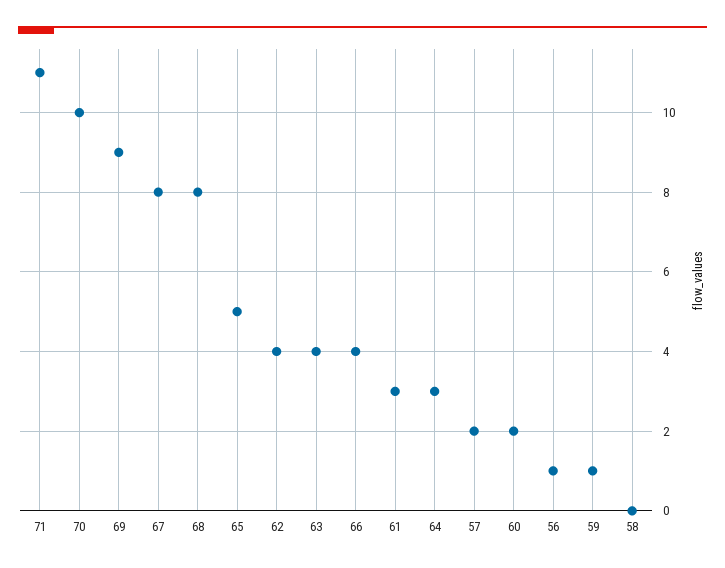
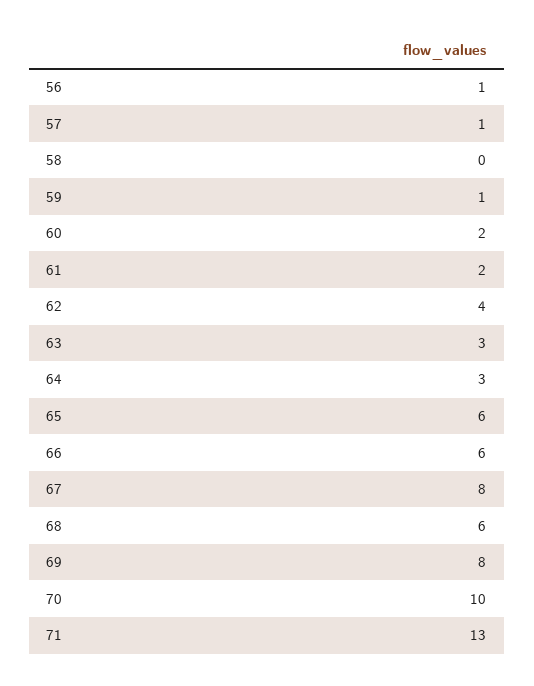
71: 11 -> 13
69: 9 -> 8
68: 8 -> 6
65: 5 -> 6
63: 4 -> 3
66: 4 -> 6
61: 3 -> 2
57: 2 -> 1

